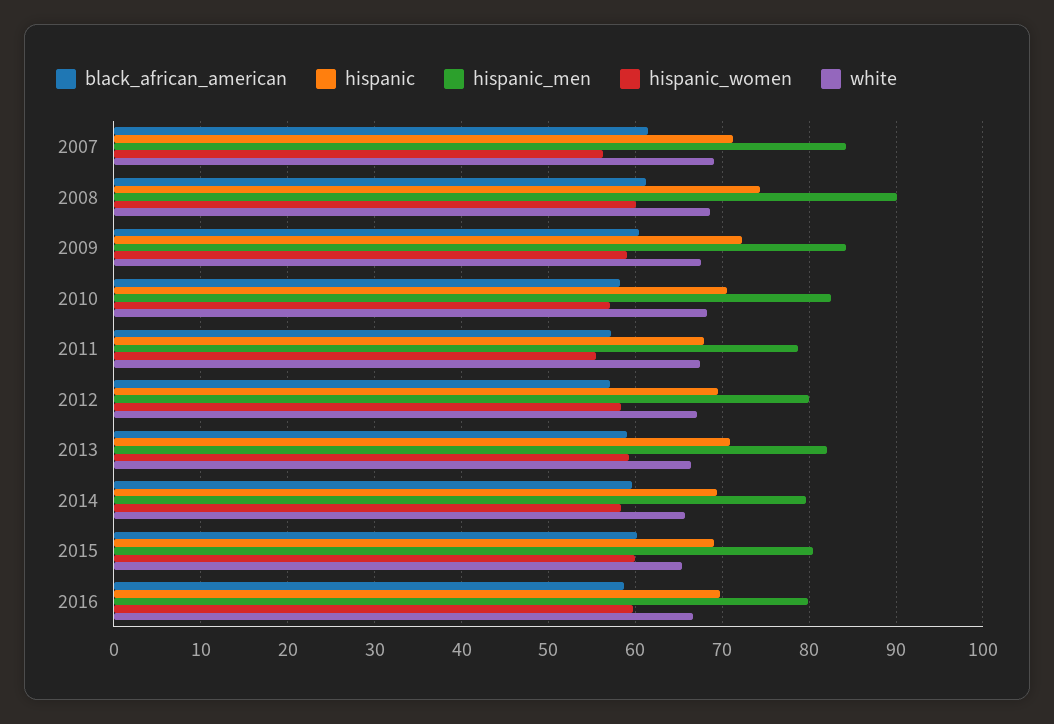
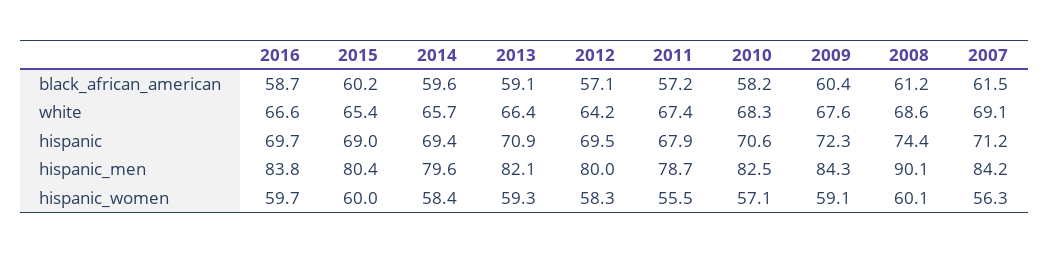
white, 2012: 67 -> 64.2
hispanic_men, 2016: 80 -> 83.8

